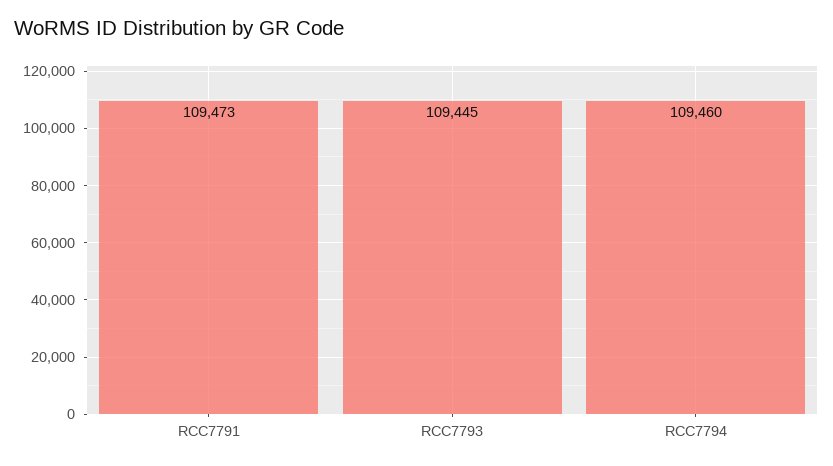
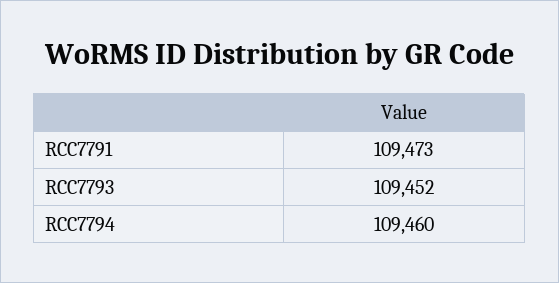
RCC7793: 109445 -> 109452

